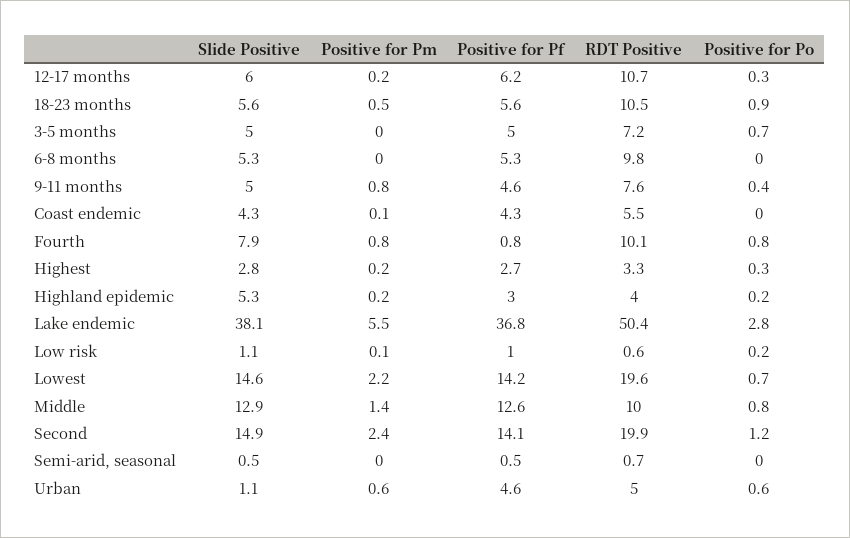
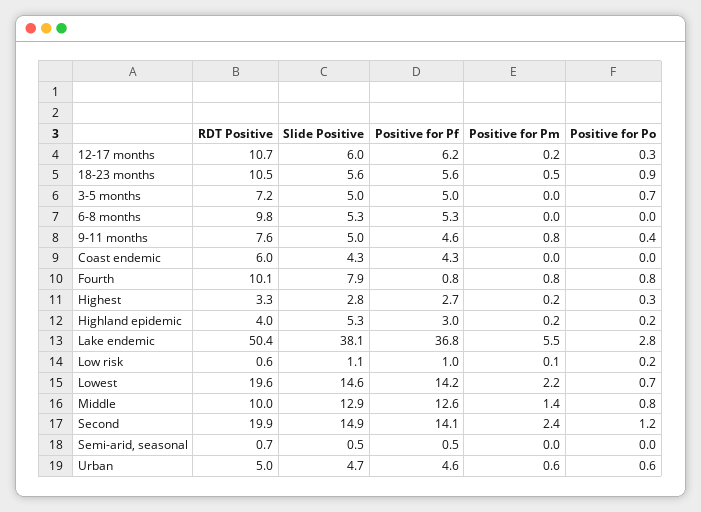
Positive for Pm, Coast endemic: 0.1 -> 0
RDT Positive, Coast endemic: 5.5 -> 6
Slide Positive, Urban: 1.1 -> 4.7

